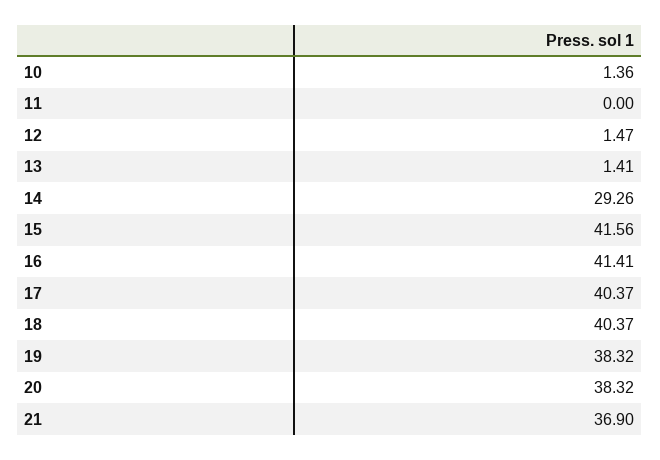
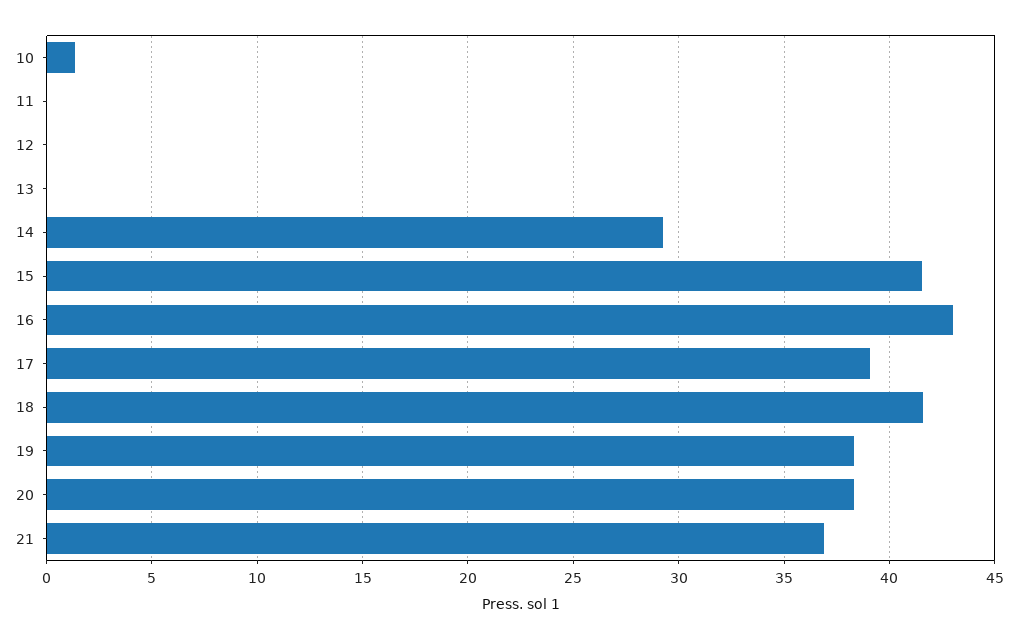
12: 1.47 -> 0
13: 1.41 -> 0
16: 41.41 -> 43
17: 40.37 -> 39
18: 40.37 -> 41.5

